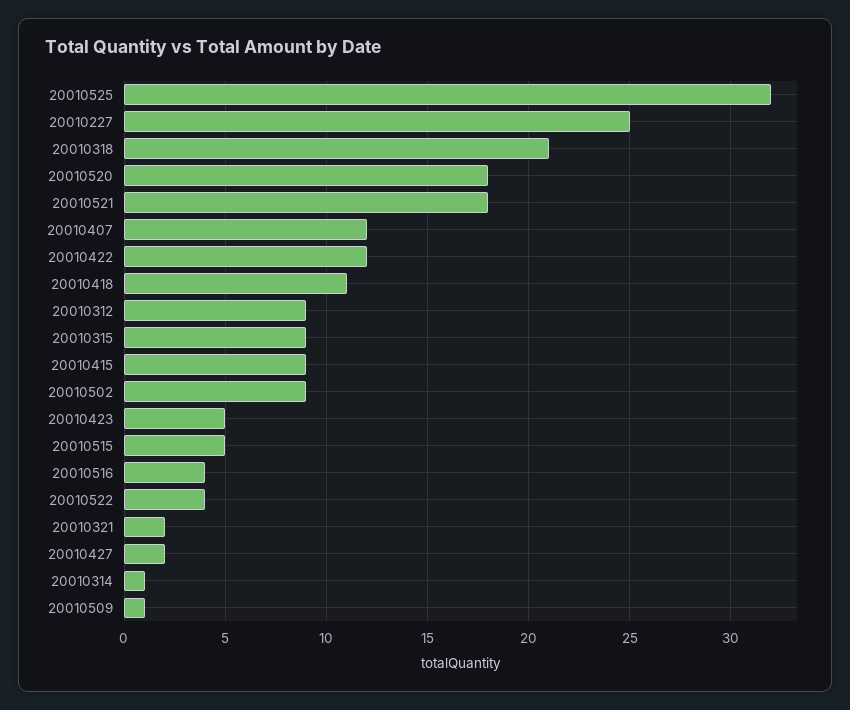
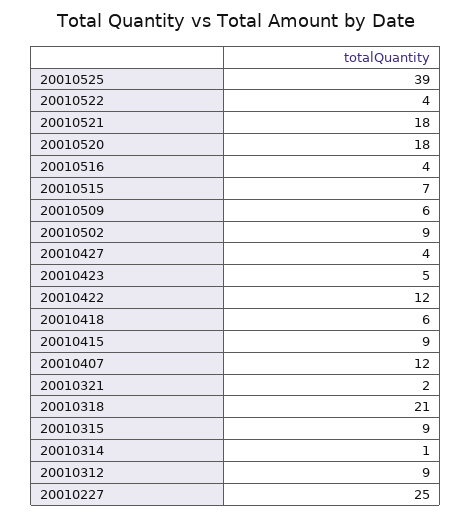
20010525: 32 -> 39
20010418: 11 -> 6
20010515: 5 -> 7
20010427: 2 -> 4
20010509: 1 -> 6

